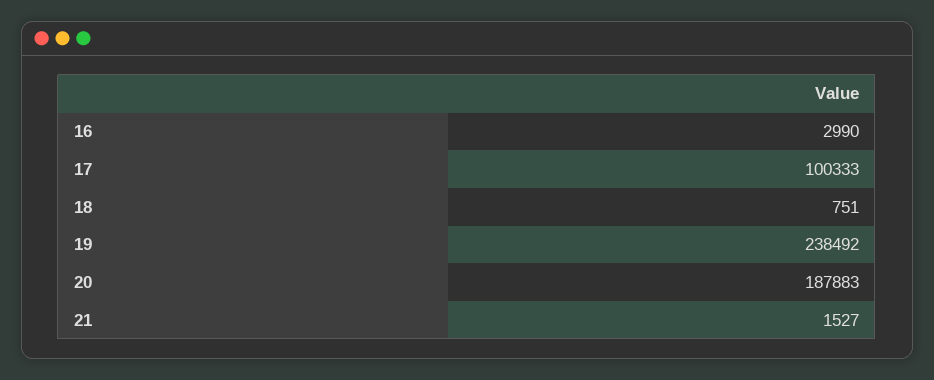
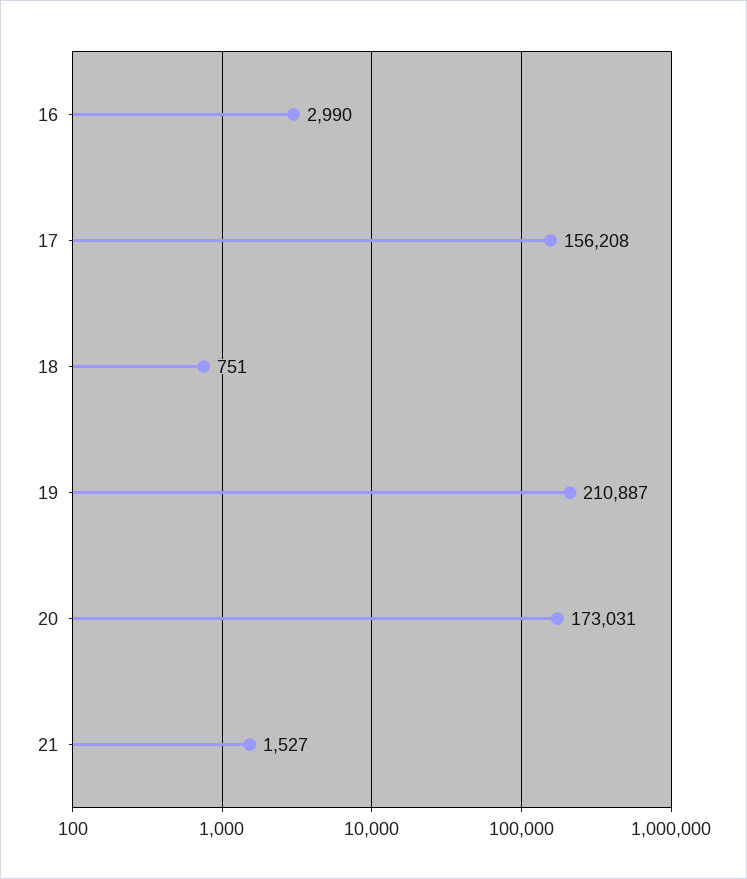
17: 100333 -> 156208
19: 238492 -> 210887
20: 187883 -> 173031

